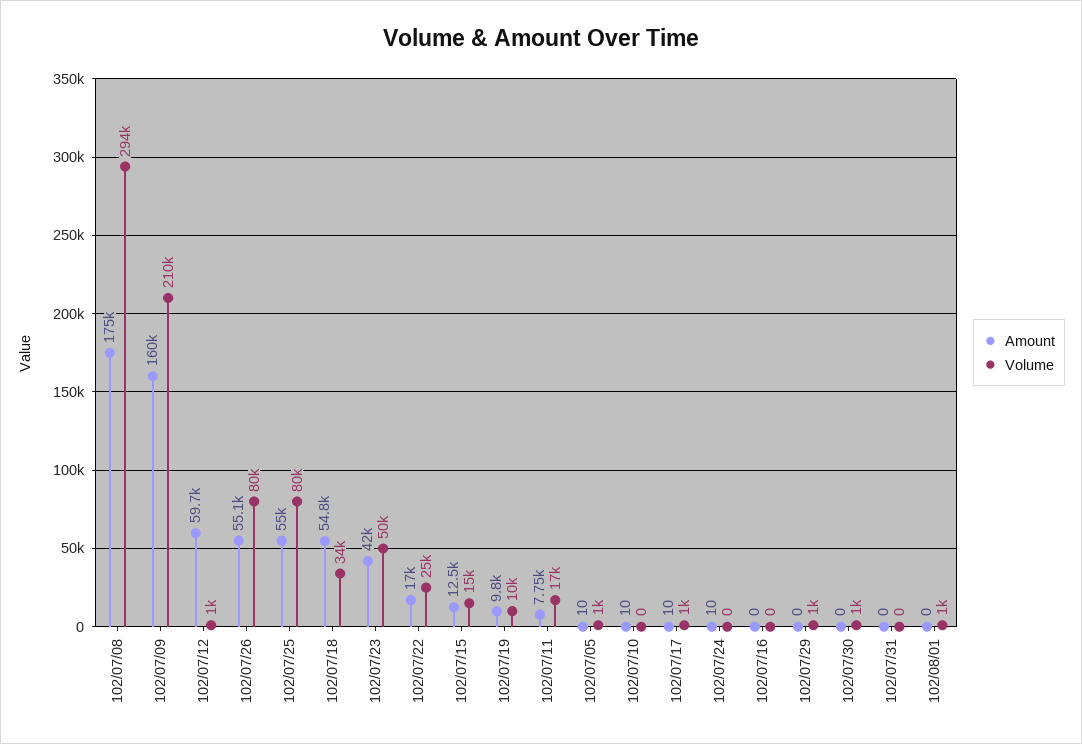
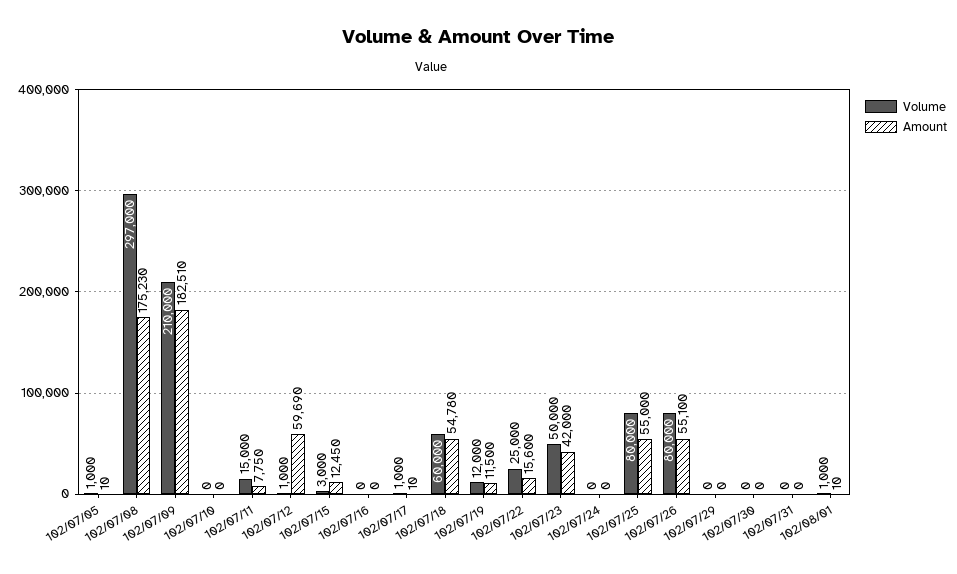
Volume, 102/07/08: 294000 -> 297000
Amount, 102/07/09: 160000 -> 182510
Volume, 102/07/18: 34000 -> 60000
Amount, 102/07/22: 17000 -> 15600
Volume, 102/07/15: 15000 -> 3000
Amount, 102/07/19: 9800 -> 11500
Volume, 102/07/19: 10000 -> 12000
Volume, 102/07/11: 17000 -> 15000
Amount, 102/07/10: 10 -> 0
Amount, 102/07/24: 10 -> 0
Volume, 102/07/29: 1000 -> 0
Volume, 102/07/30: 1000 -> 0
Amount, 102/08/01: 0 -> 10

